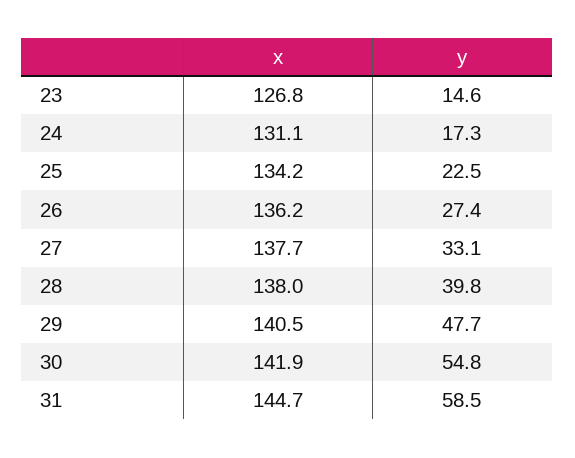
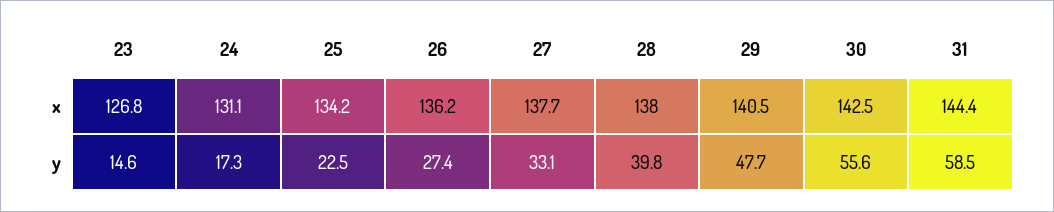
x, 30: 141.9 -> 142.5
y, 30: 54.8 -> 55.6
x, 31: 144.7 -> 144.4

